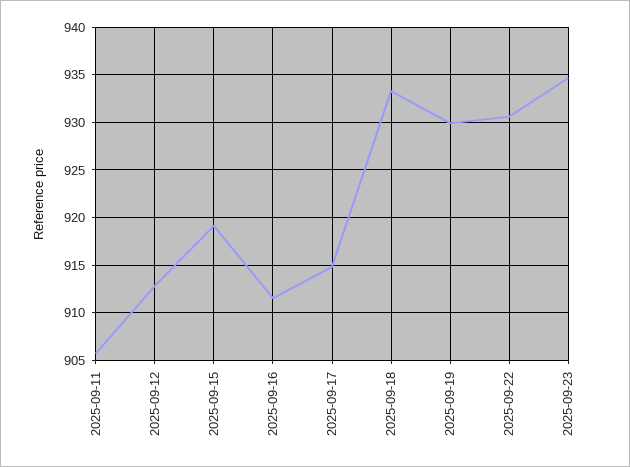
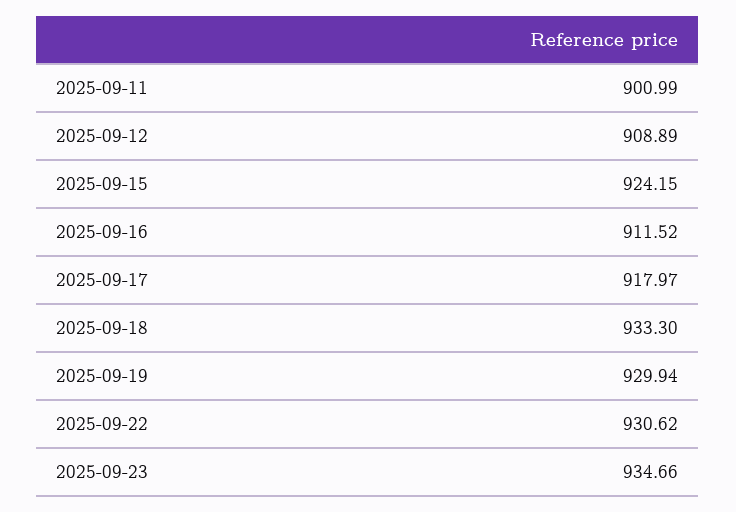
2025-09-11: 906 -> 900.99
2025-09-12: 913 -> 908.89
2025-09-15: 919 -> 924.15
2025-09-17: 915 -> 917.97

